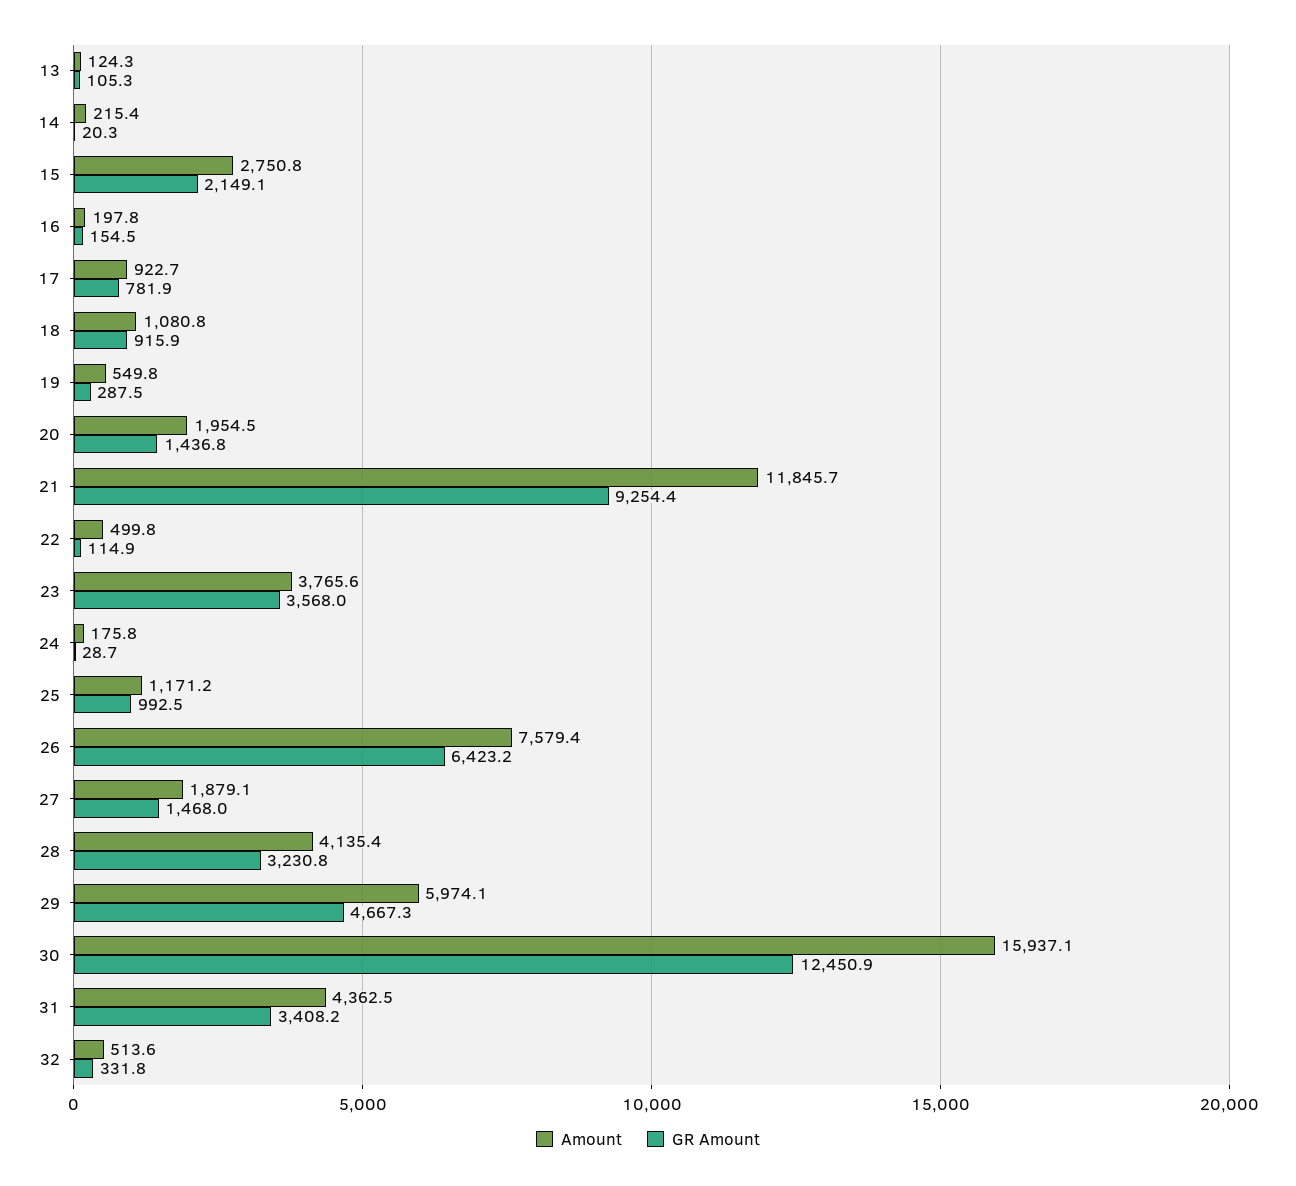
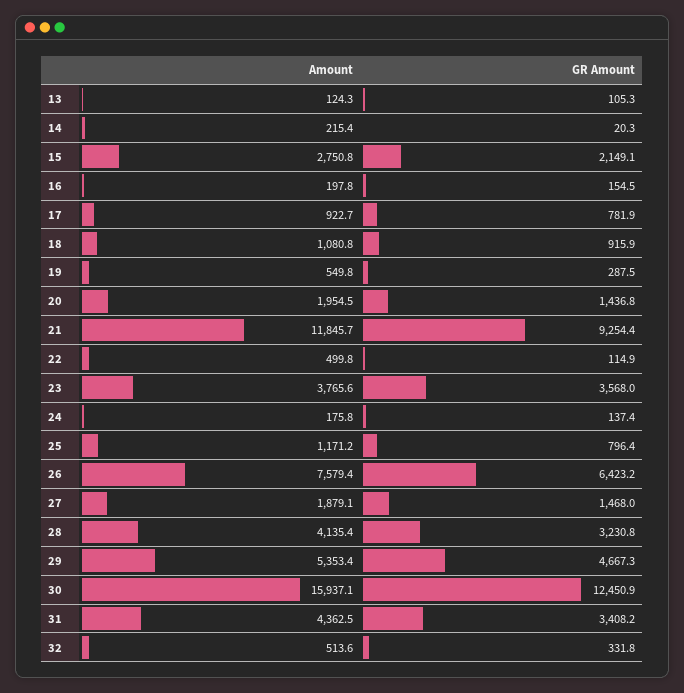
GR Amount, 24: 28.7 -> 137.4
GR Amount, 25: 992.5 -> 796.4
Amount, 29: 5974.1 -> 5353.4

